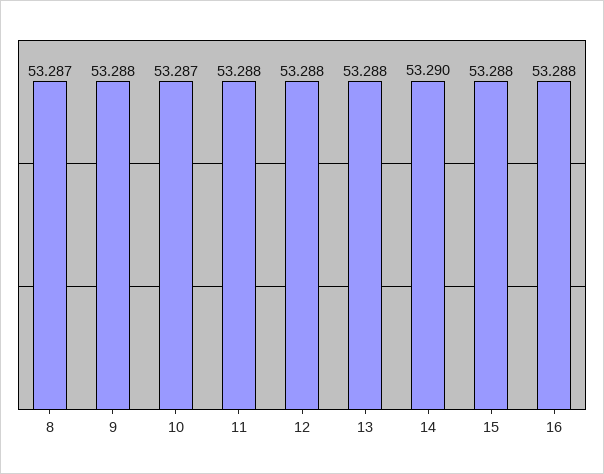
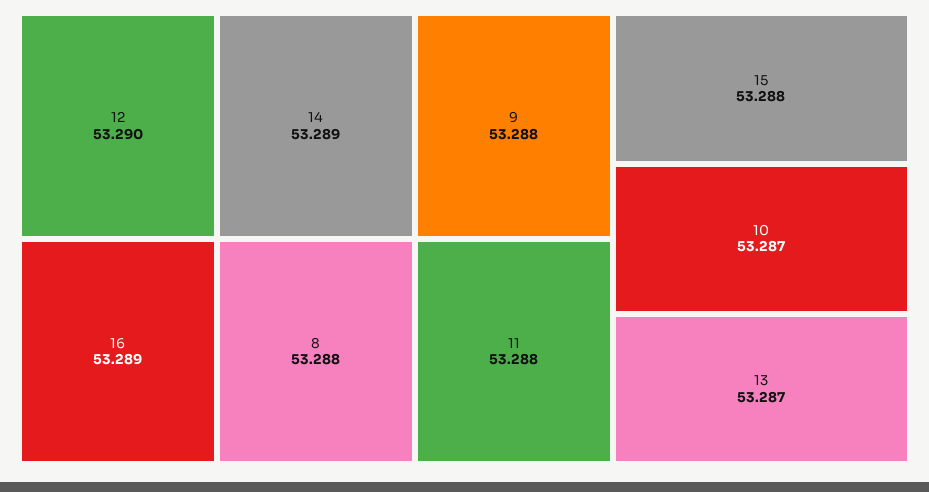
8: 53.287 -> 53.288
12: 53.288 -> 53.29
13: 53.288 -> 53.287
14: 53.29 -> 53.289
16: 53.288 -> 53.289

